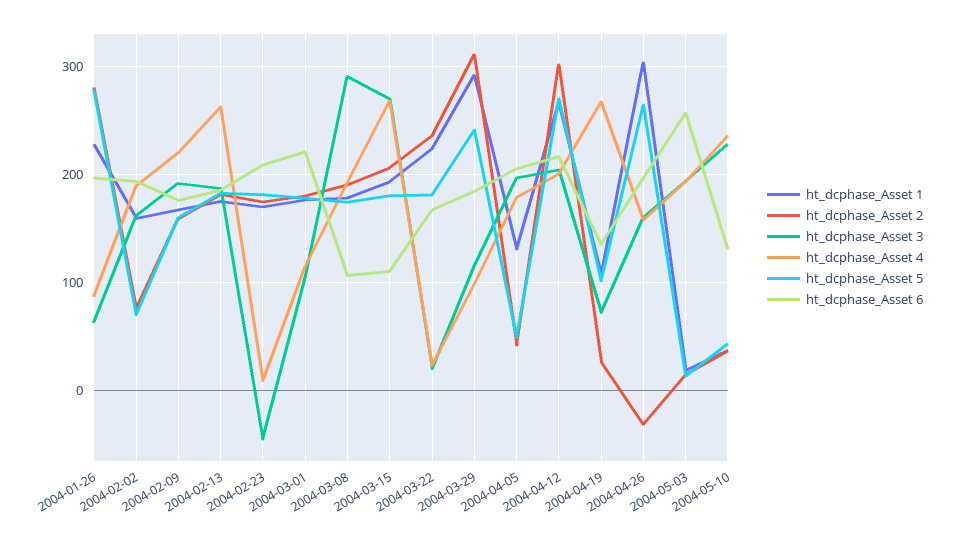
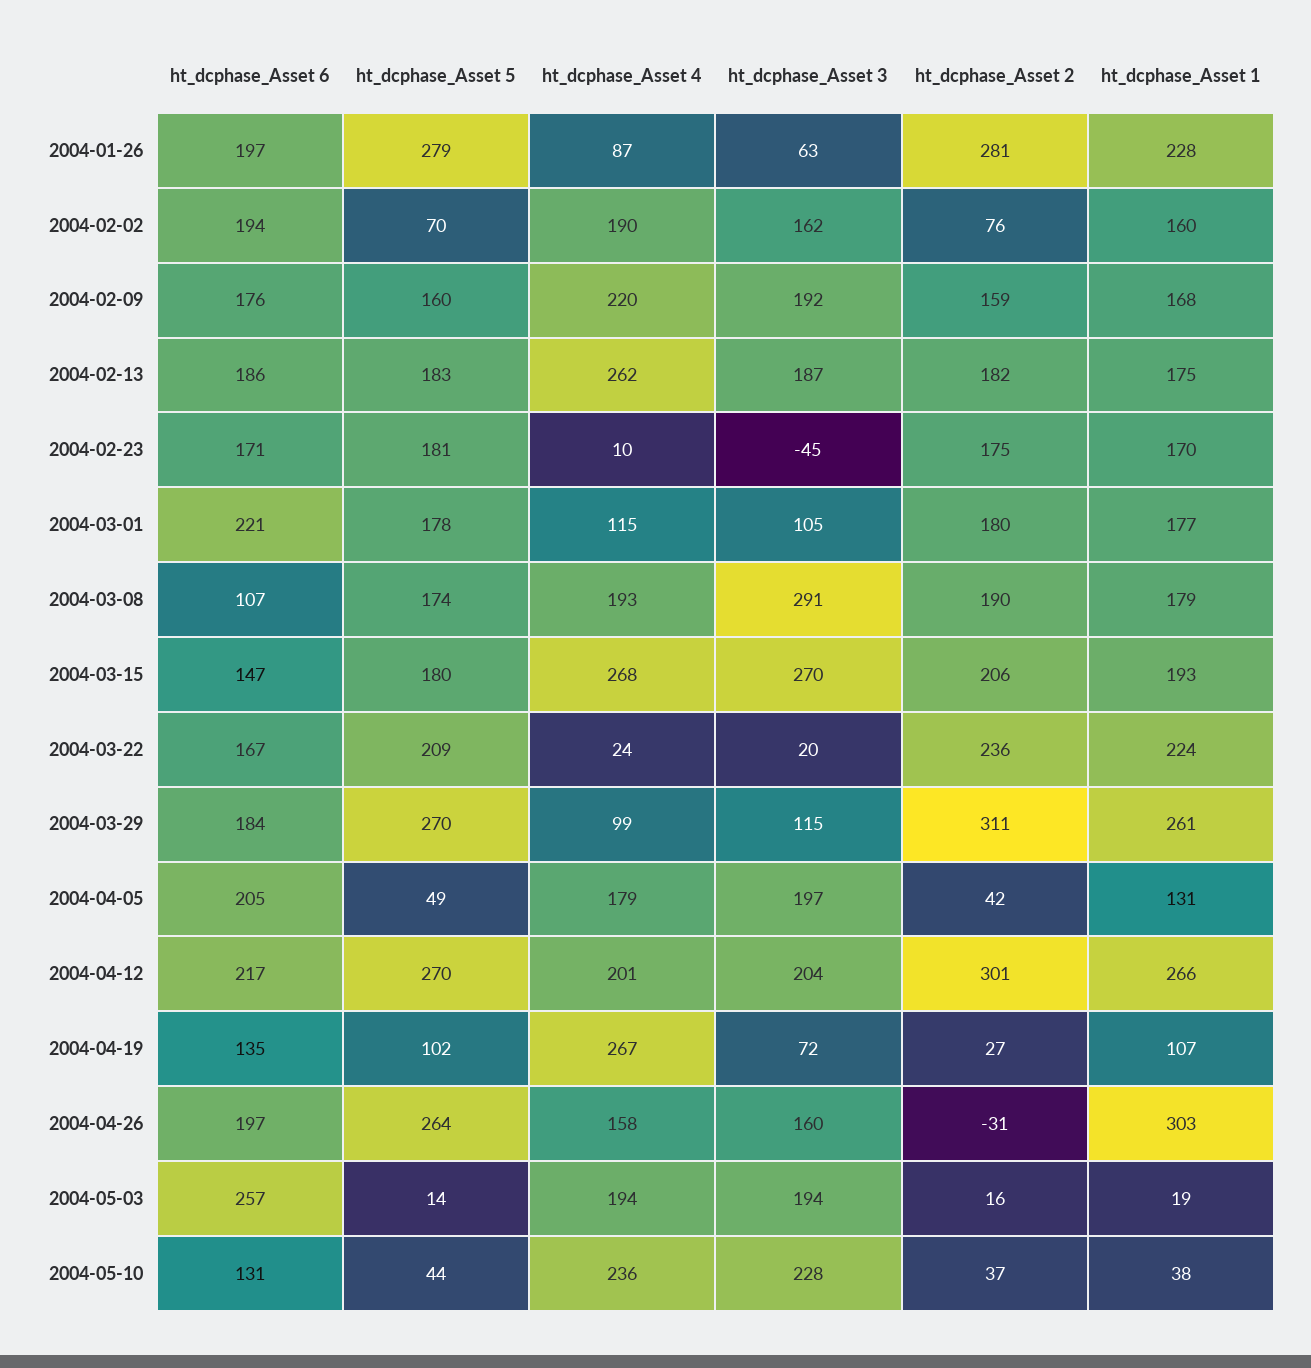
ht_dcphase_Asset 6, 2004-02-23: 210 -> 171
ht_dcphase_Asset 6, 2004-03-15: 110 -> 147
ht_dcphase_Asset 5, 2004-03-22: 180 -> 209
ht_dcphase_Asset 1, 2004-03-29: 290 -> 261
ht_dcphase_Asset 5, 2004-03-29: 240 -> 270

